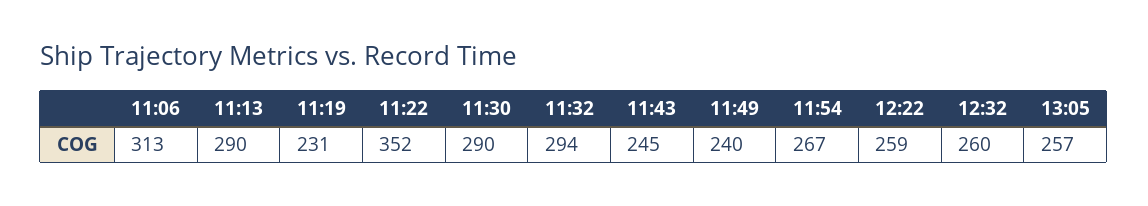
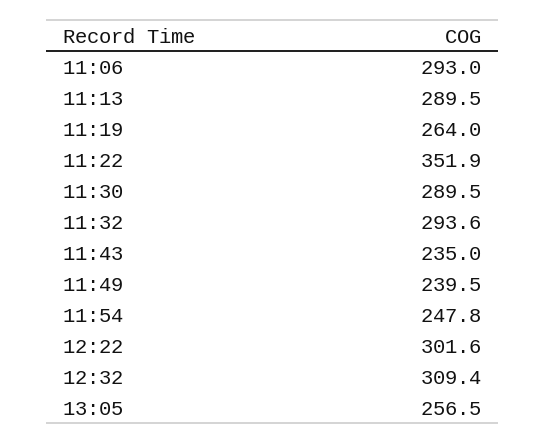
11:06: 313 -> 293
11:19: 231 -> 264
11:43: 245 -> 235
11:54: 267 -> 247.8
12:22: 259 -> 301.6
12:32: 260 -> 309.4

